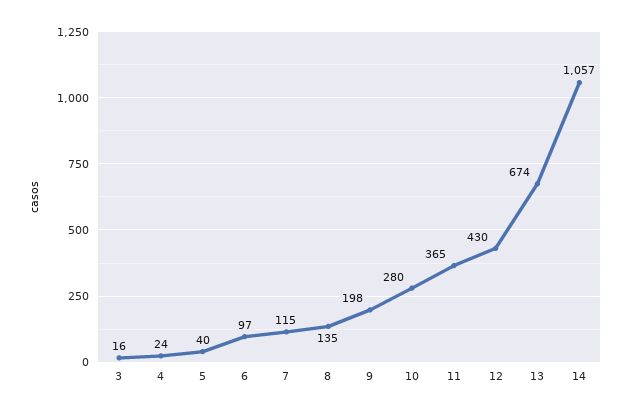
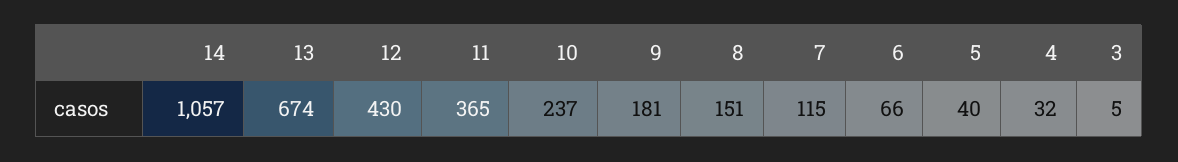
3: 16 -> 5
4: 24 -> 32
6: 97 -> 66
8: 135 -> 151
9: 198 -> 181
10: 280 -> 237

